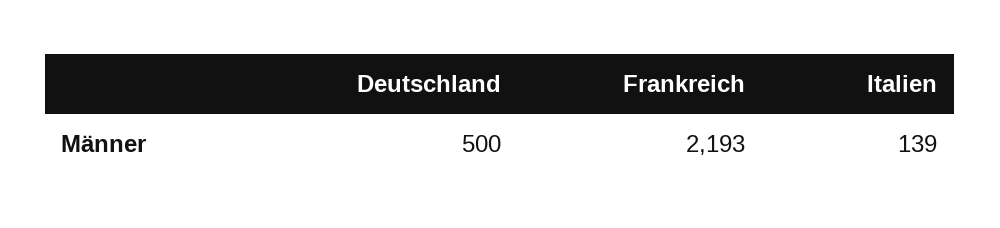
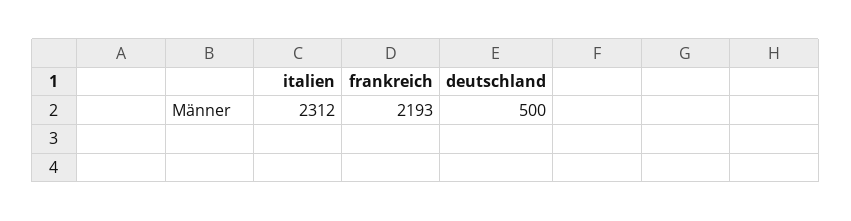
Italien: 139 -> 2312

